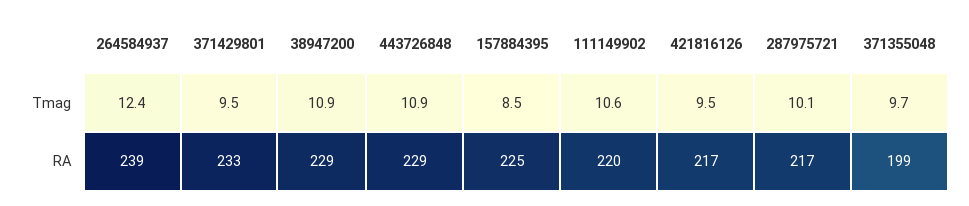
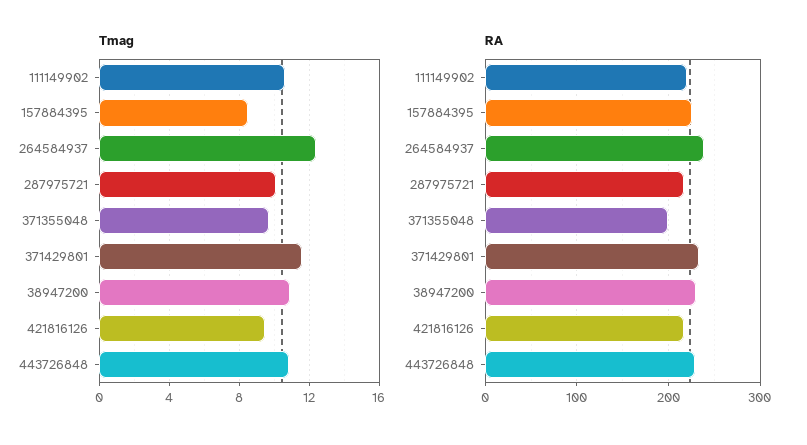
Tmag, 371429801: 9.5 -> 11.5

